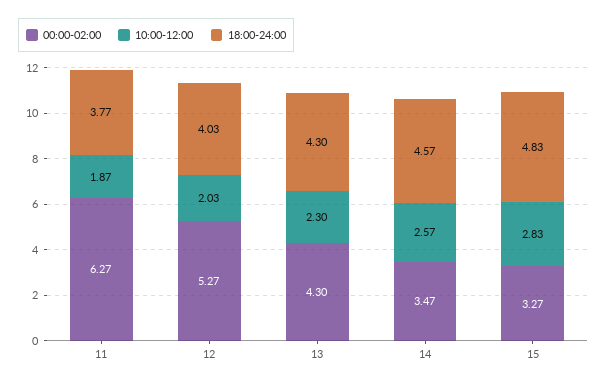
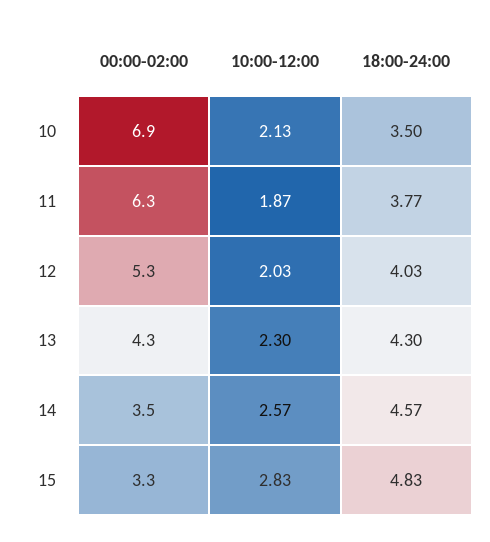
00:00-02:00, 10: none -> 6.9
10:00-12:00, 10: none -> 2.13
18:00-24:00, 10: none -> 3.5

